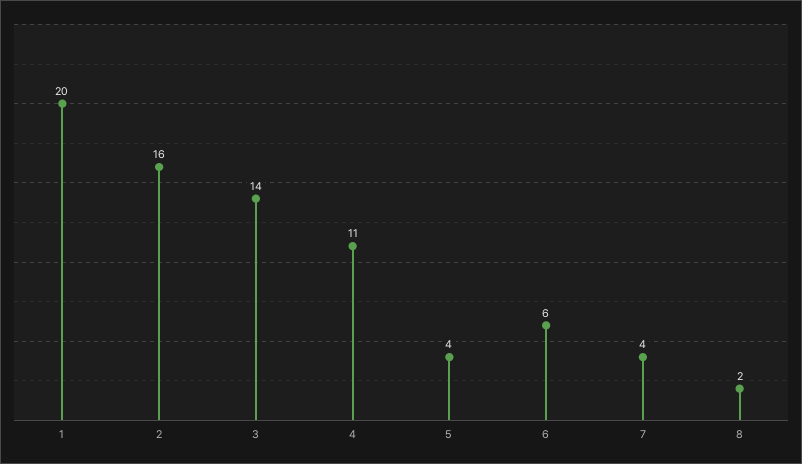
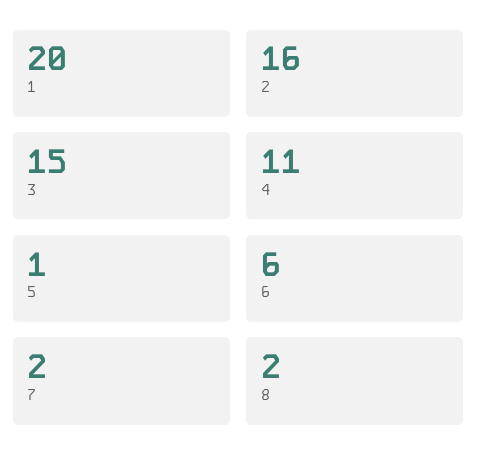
3: 14 -> 15
5: 4 -> 1
7: 4 -> 2

